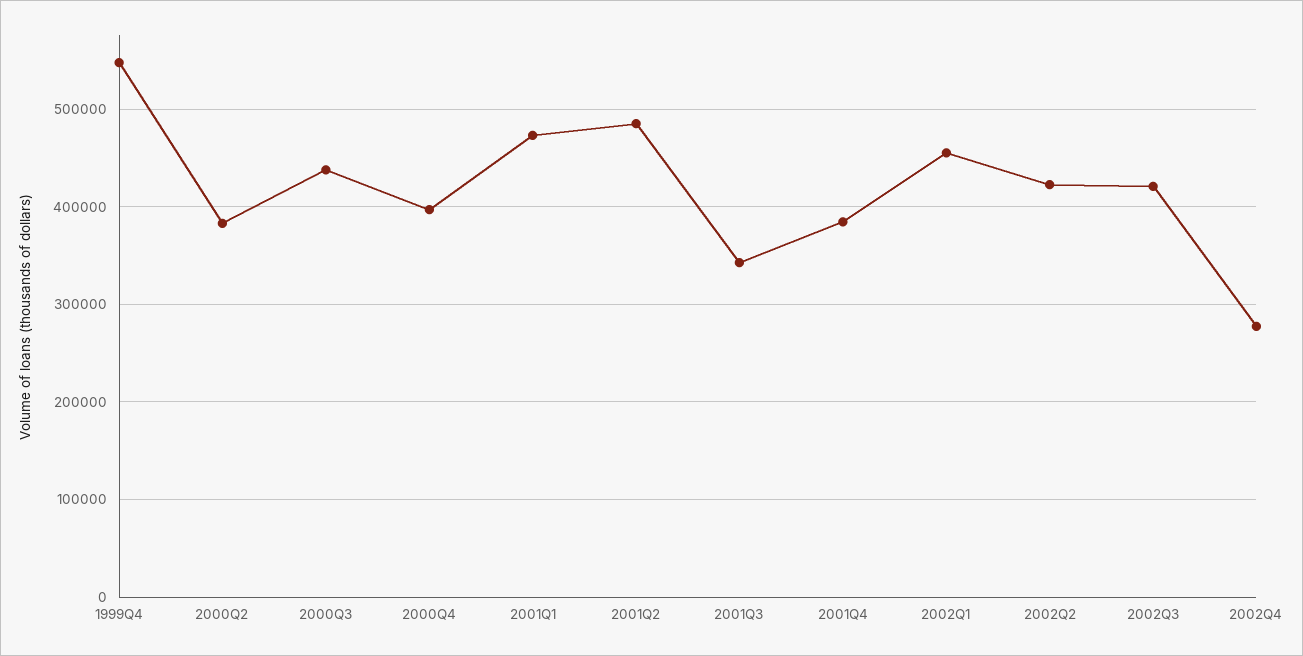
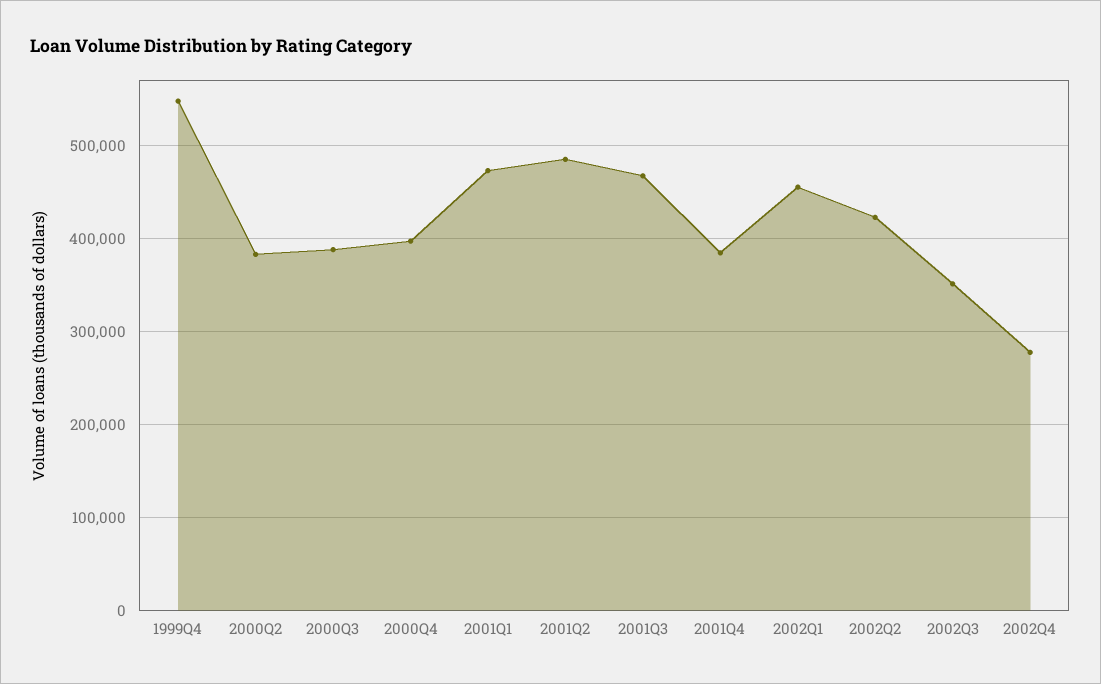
2000Q3: 440000 -> 390000
2001Q3: 340000 -> 470000
2002Q3: 420000 -> 350000

